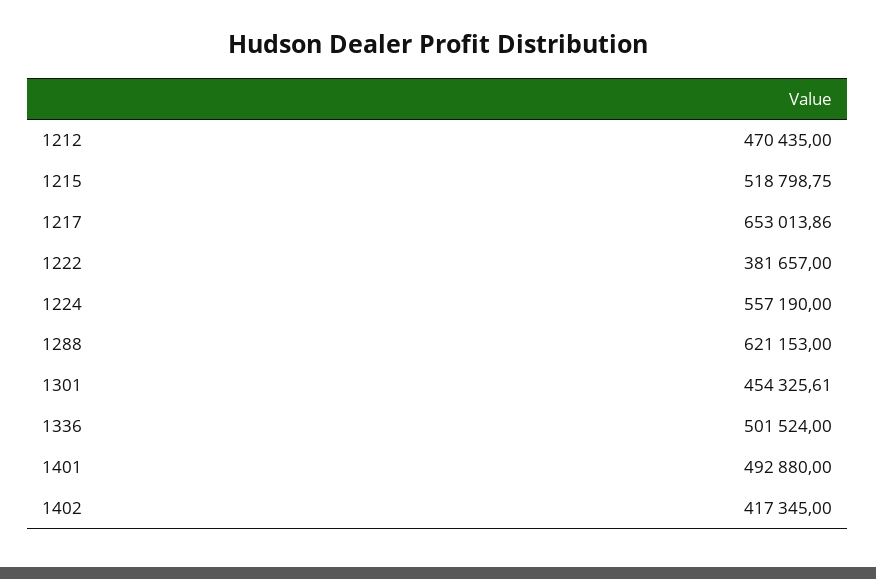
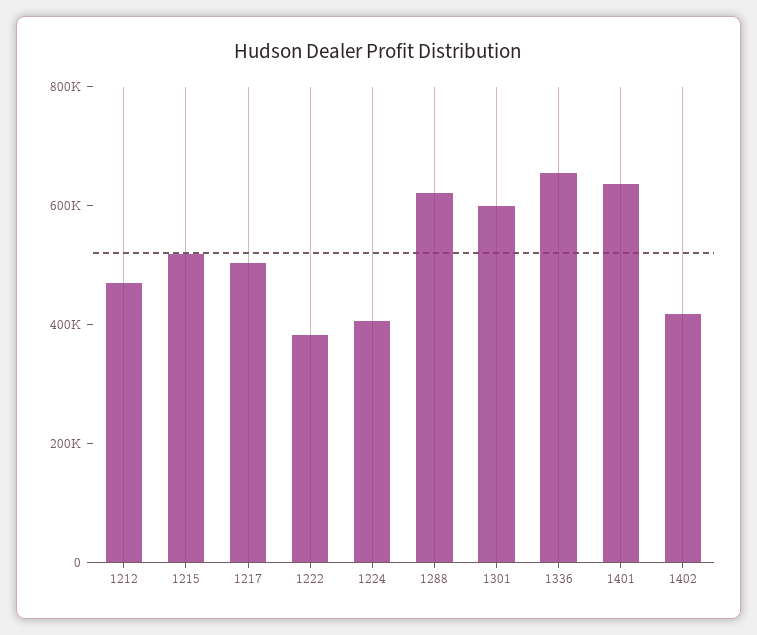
1217: 653013.86 -> 500000
1224: 557190 -> 400000
1301: 454325.61 -> 600000
1336: 501524 -> 650000
1401: 492880 -> 650000

